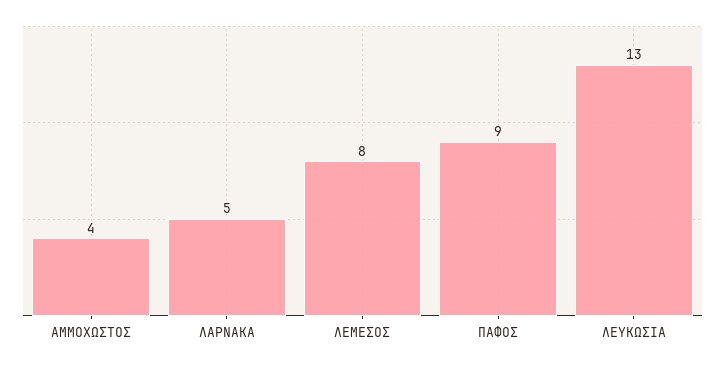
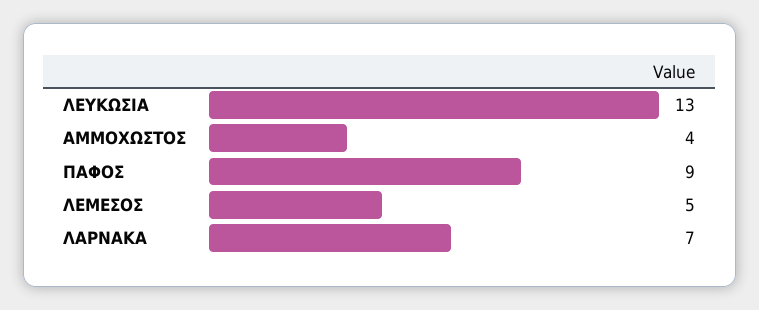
ΛΑΡΝΑΚΑ: 5 -> 7
ΛΕΜΕΣΟΣ: 8 -> 5

